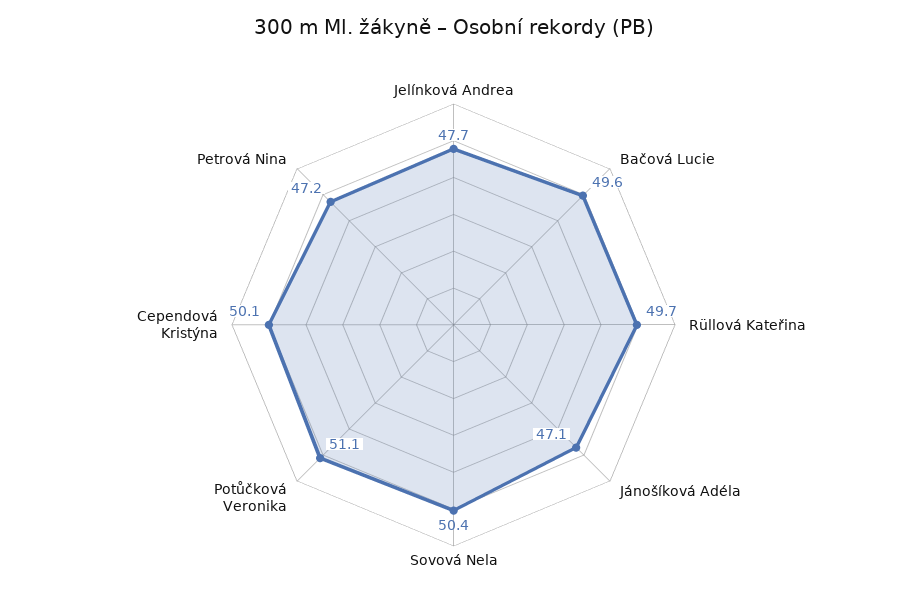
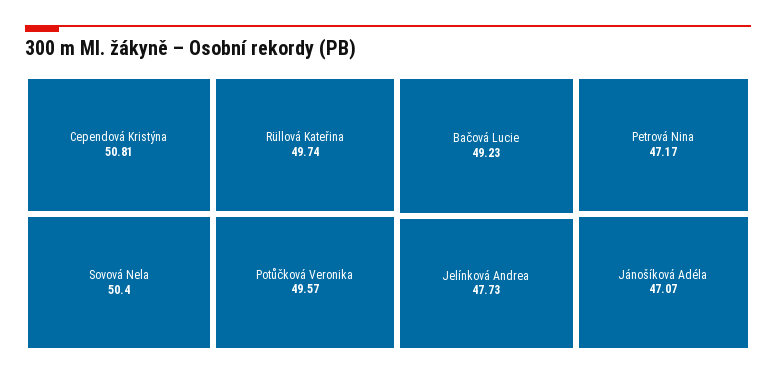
Bačová Lucie: 49.6 -> 49.23
Potůčková Veronika: 51.1 -> 49.57
Cependová Kristýna: 50.1 -> 50.81

